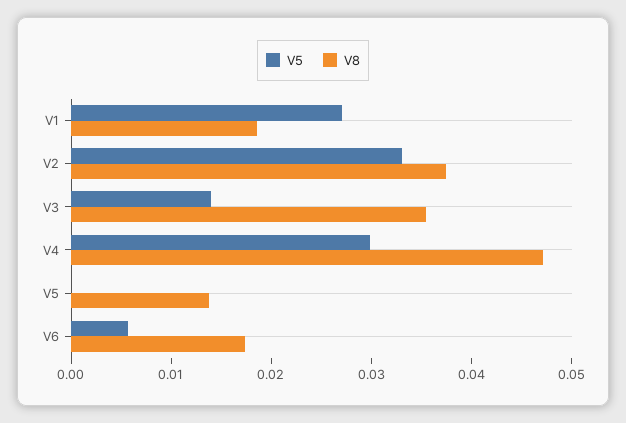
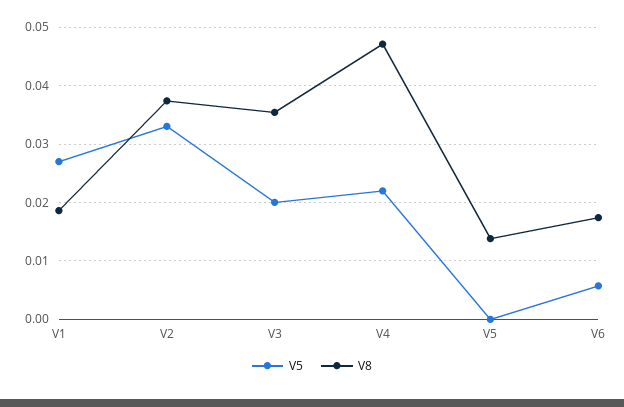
V5, V3: 0.014 -> 0.02
V5, V4: 0.03 -> 0.022

